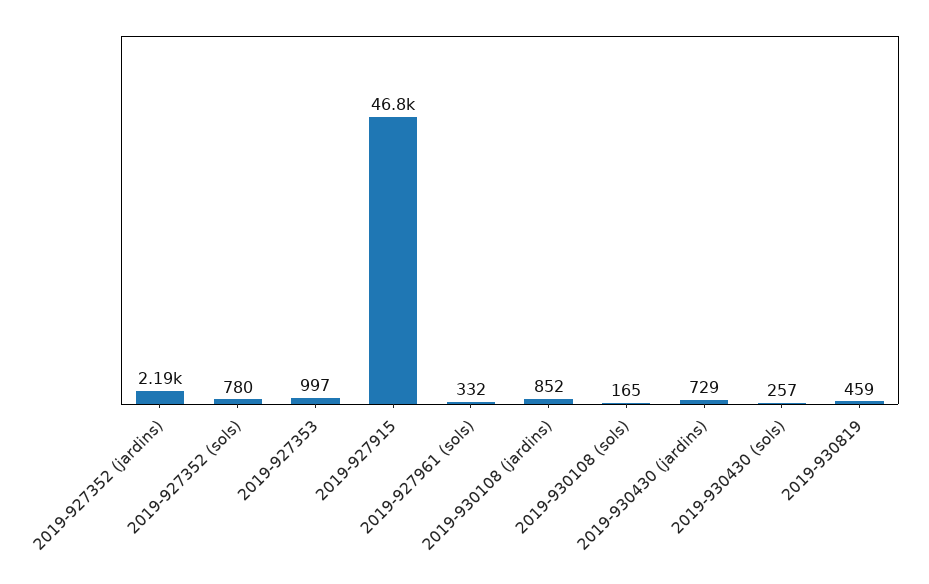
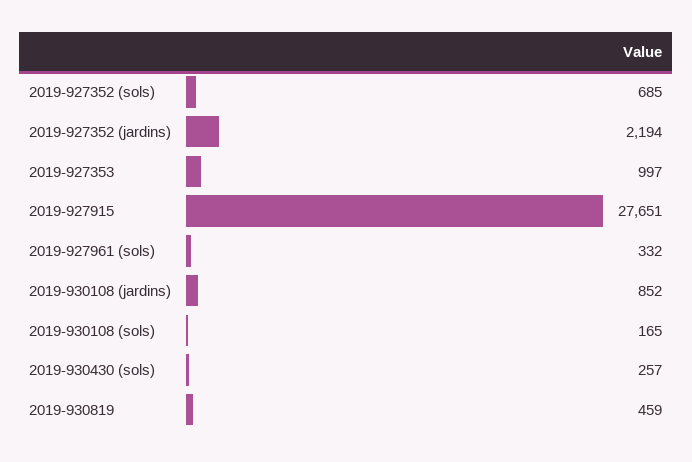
2019-927352 (sols): 780 -> 685
2019-927915: 46800 -> 27651
2019-930430 (jardins): 729 -> none

